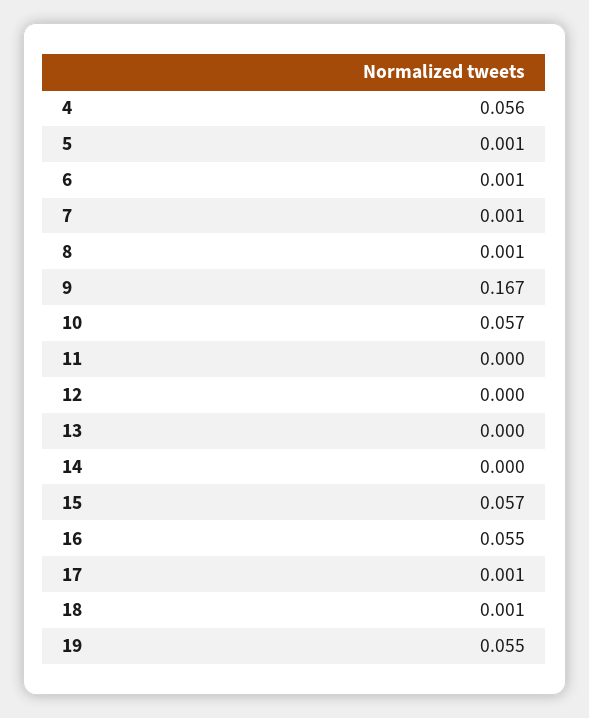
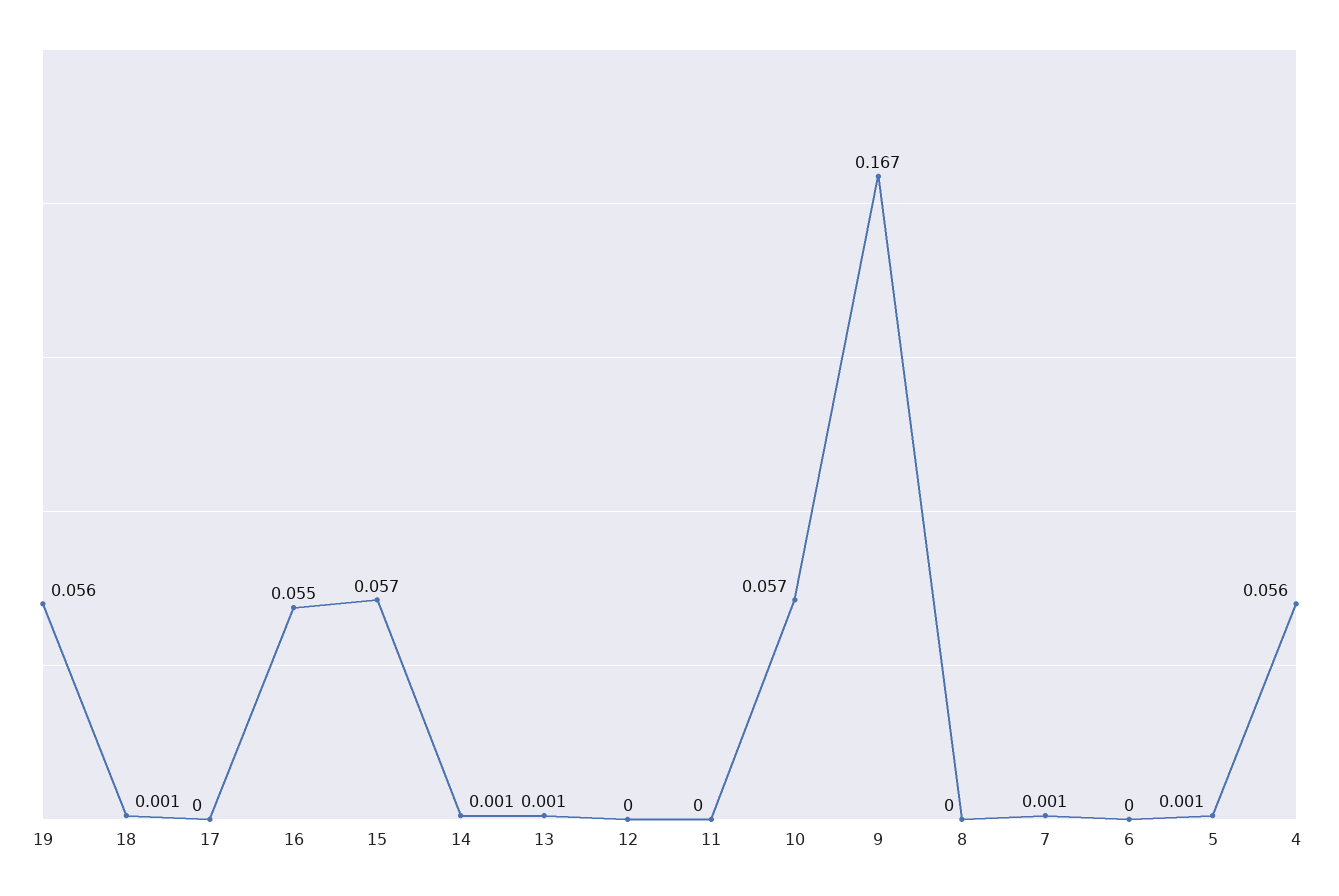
6: 0.001 -> 0
8: 0.001 -> 0
13: 0 -> 0.001
14: 0 -> 0.001
17: 0.001 -> 0
19: 0.055 -> 0.056

